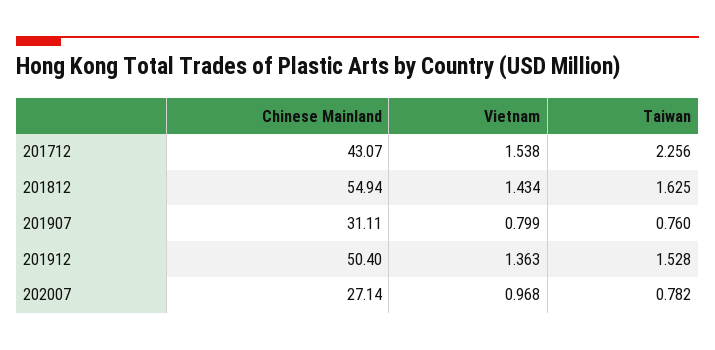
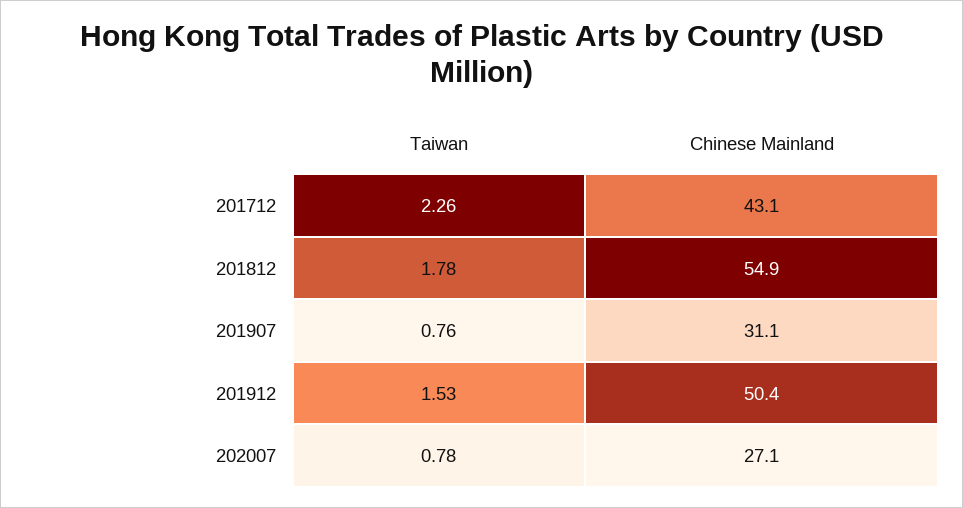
Vietnam, 201712: 1.538 -> none
Vietnam, 201812: 1.434 -> none
Taiwan, 201812: 1.625 -> 1.78
Vietnam, 201907: 0.799 -> none
Vietnam, 201912: 1.363 -> none
Vietnam, 202007: 0.968 -> none

